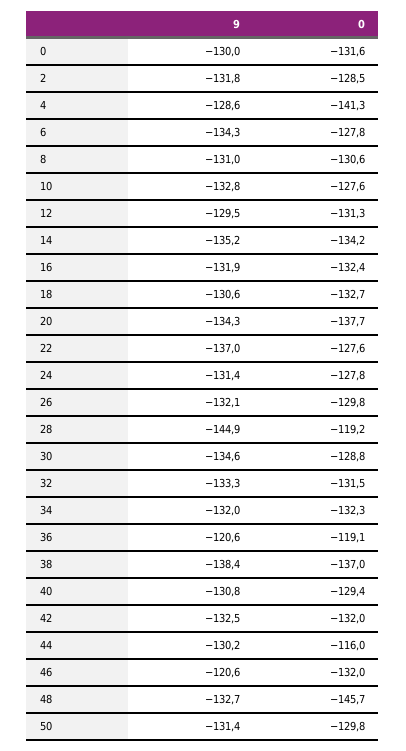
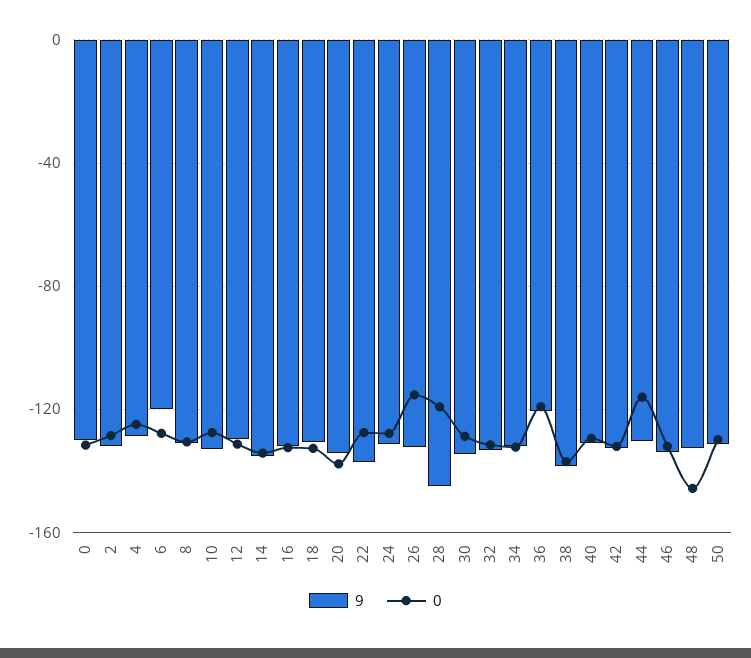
0, 4: -141.3 -> -125
9, 6: -134.3 -> -120
0, 26: -129.8 -> -115
9, 46: -120.6 -> -135

